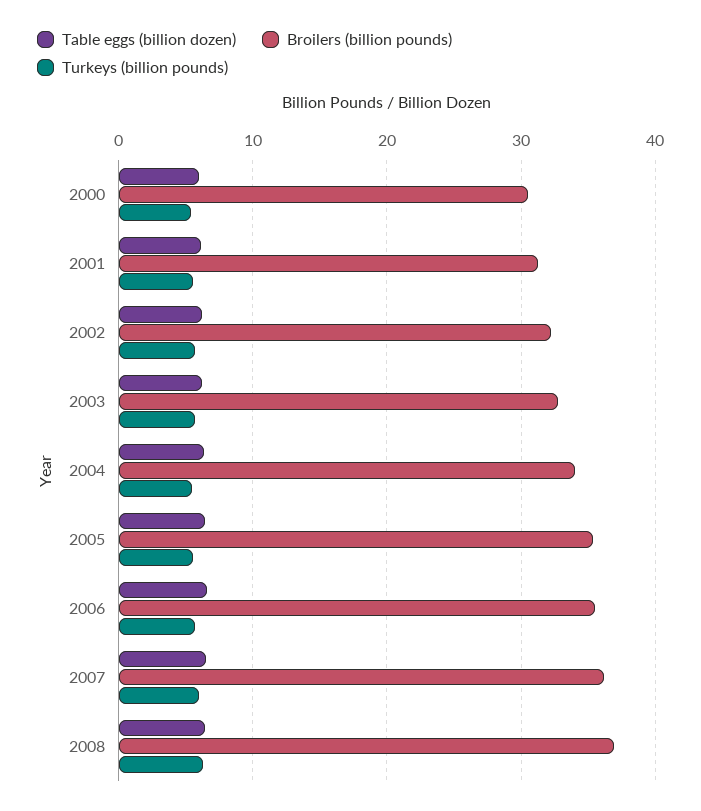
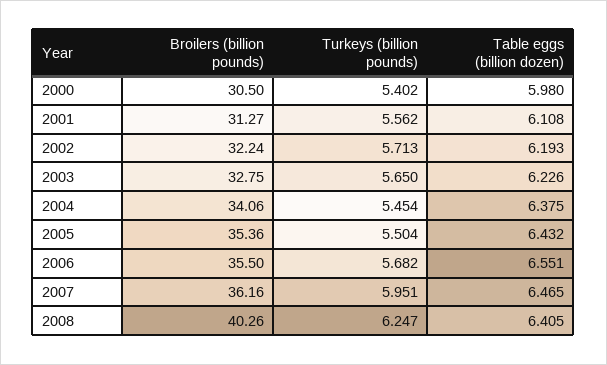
Broilers (billion pounds), 2008: 37 -> 40.26

